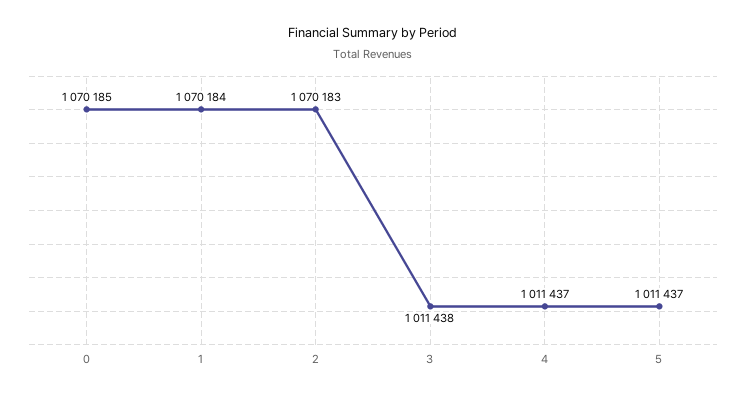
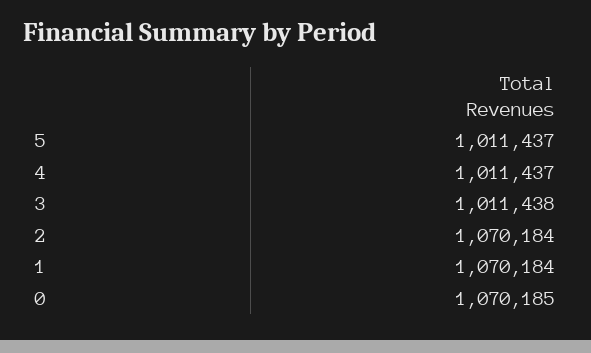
2: 1070183 -> 1070184

